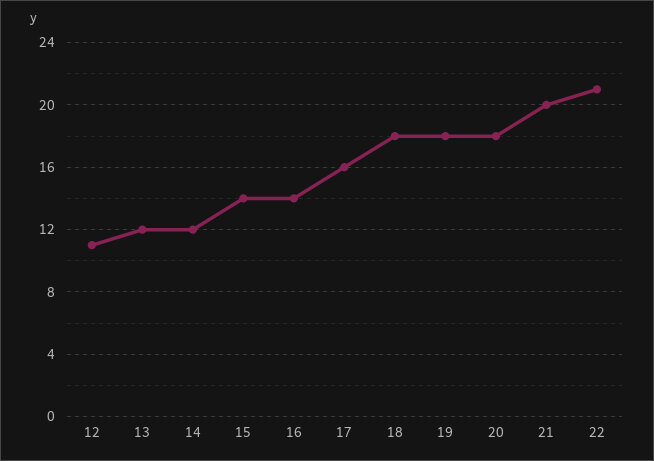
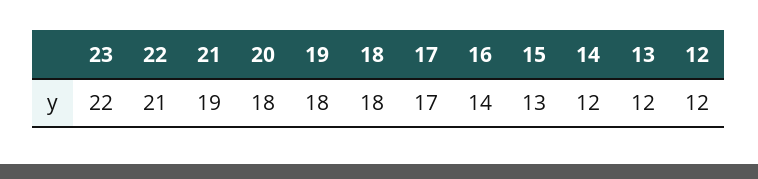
12: 11 -> 12
15: 14 -> 13
17: 16 -> 17
21: 20 -> 19
23: none -> 22

